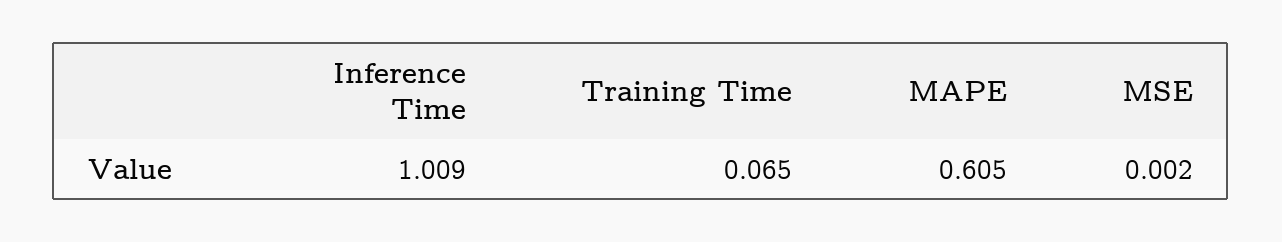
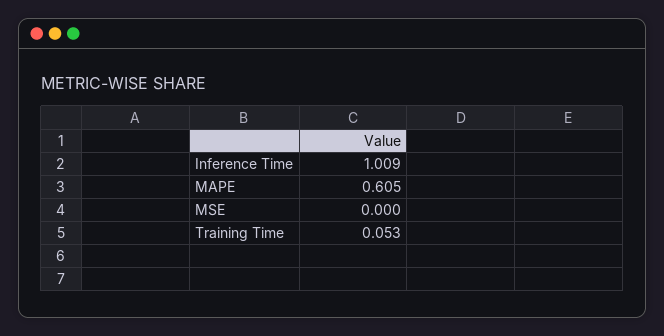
Training Time: 0.065 -> 0.053
MSE: 0.002 -> 0

